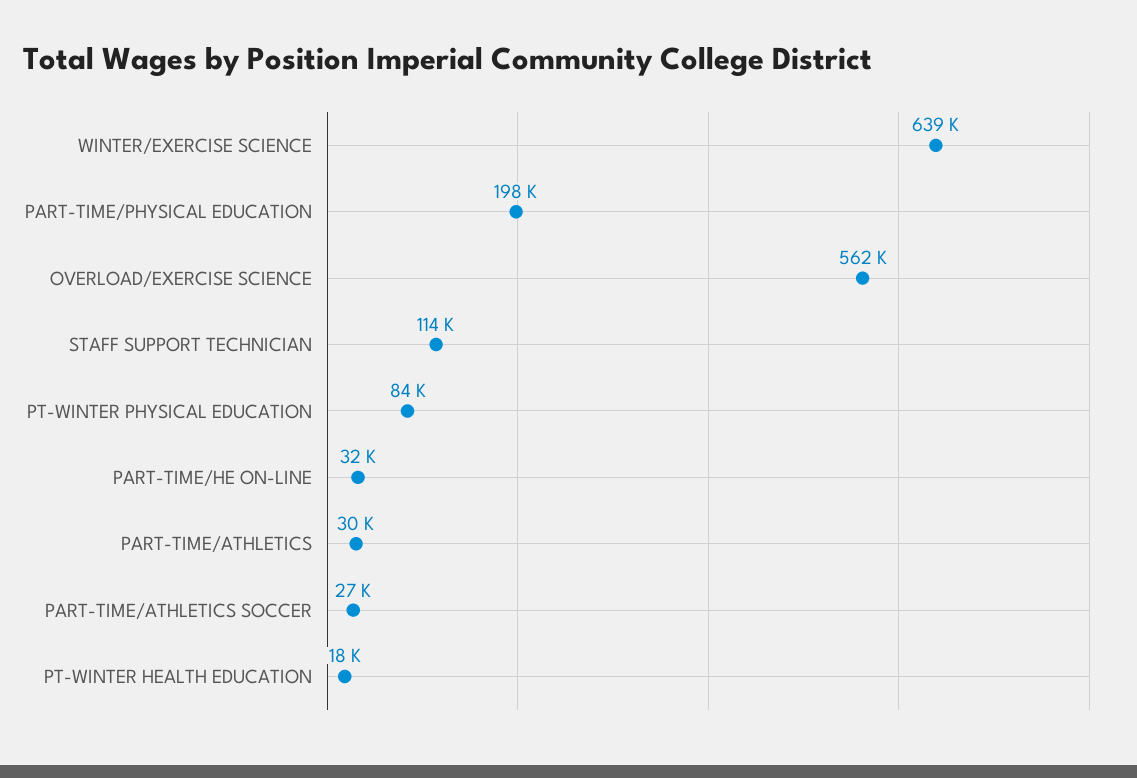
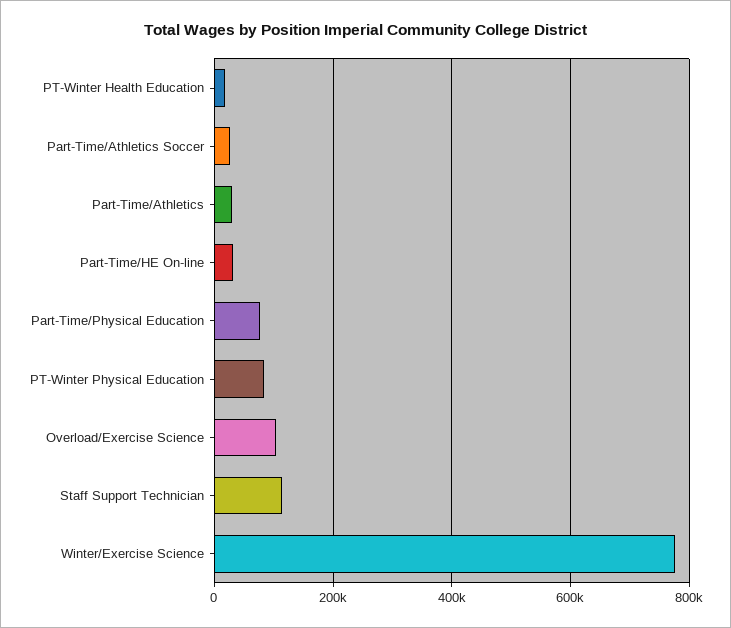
WINTER/EXERCISE SCIENCE: 639000 -> 780000
PART-TIME/PHYSICAL EDUCATION: 198000 -> 80000
OVERLOAD/EXERCISE SCIENCE: 562000 -> 100000

